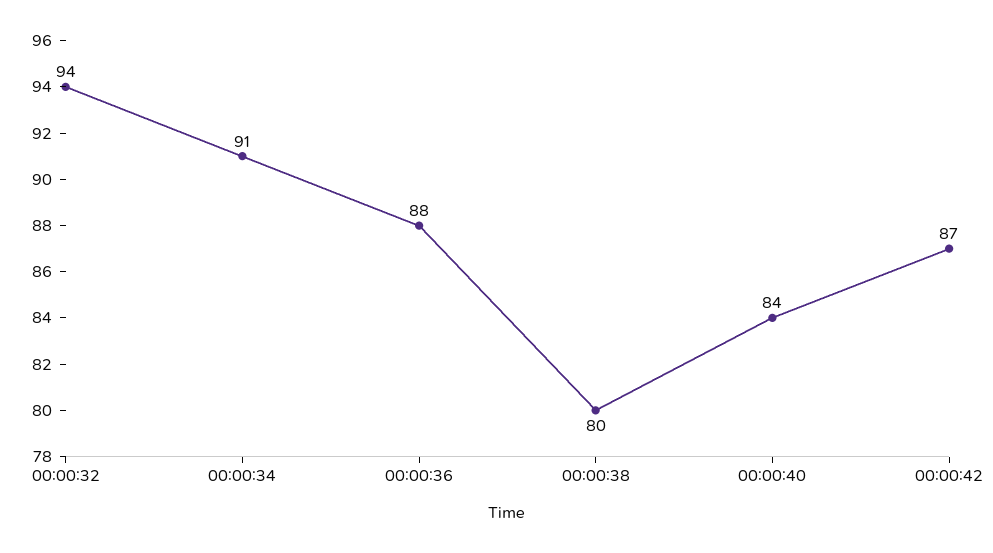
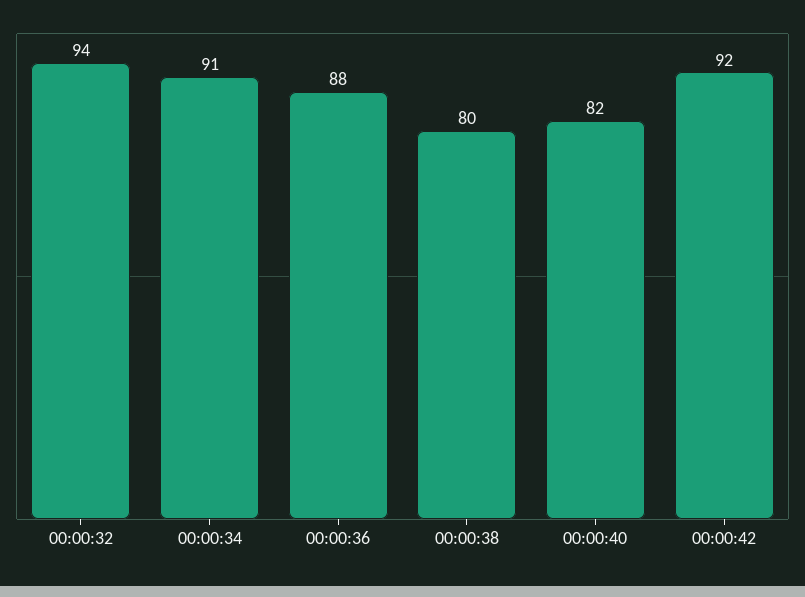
00:00:40: 84 -> 82
00:00:42: 87 -> 92

